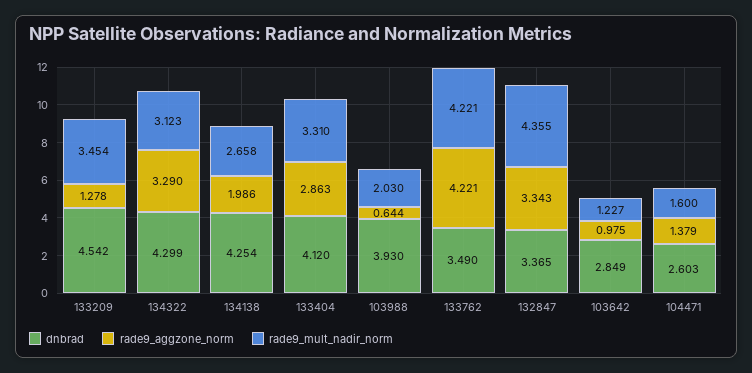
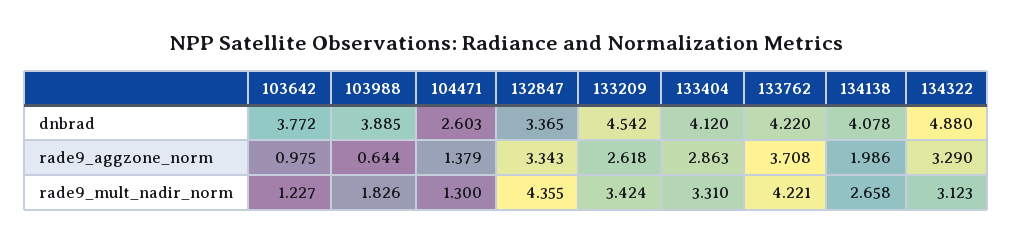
rade9_aggzone_norm, 133209: 1.278 -> 2.618
rade9_mult_nadir_norm, 133209: 3.454 -> 3.424
dnbrad, 134322: 4.299 -> 4.88
dnbrad, 134138: 4.254 -> 4.078
dnbrad, 103988: 3.93 -> 3.885
rade9_mult_nadir_norm, 103988: 2.03 -> 1.826
dnbrad, 133762: 3.49 -> 4.22
rade9_aggzone_norm, 133762: 4.221 -> 3.708
dnbrad, 103642: 2.849 -> 3.772
rade9_mult_nadir_norm, 104471: 1.6 -> 1.3

